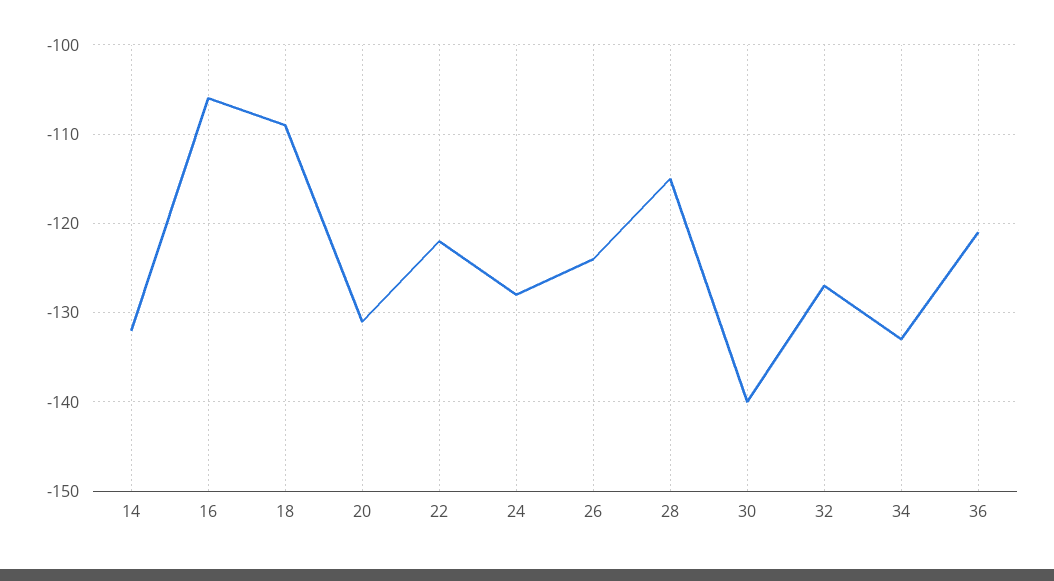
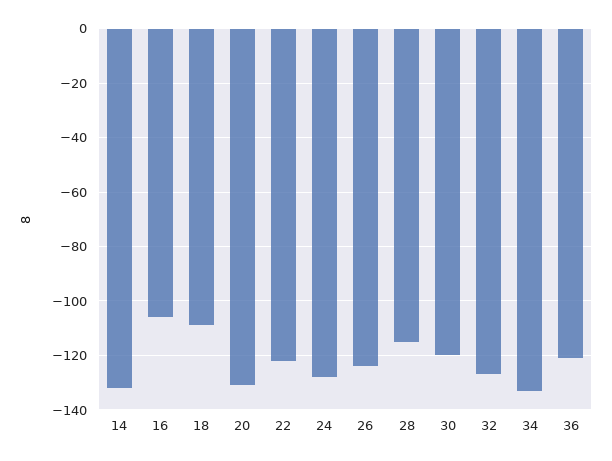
30: -140 -> -120

